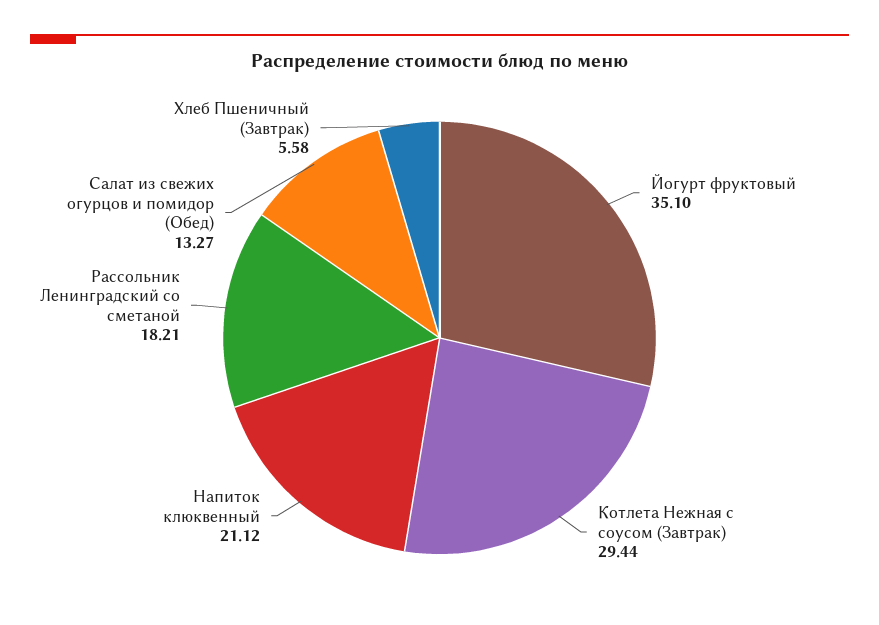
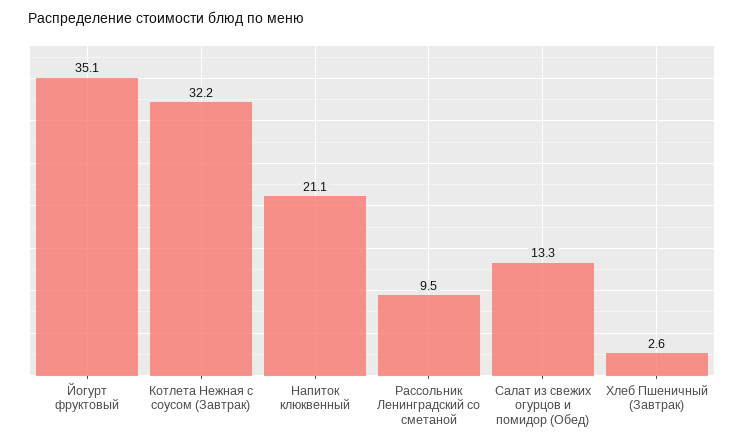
Котлета Нежная с соусом (Завтрак): 29.44 -> 32.2
Рассольник Ленинградский со сметаной: 18.21 -> 9.5
Хлеб Пшеничный (Завтрак): 5.58 -> 2.6

